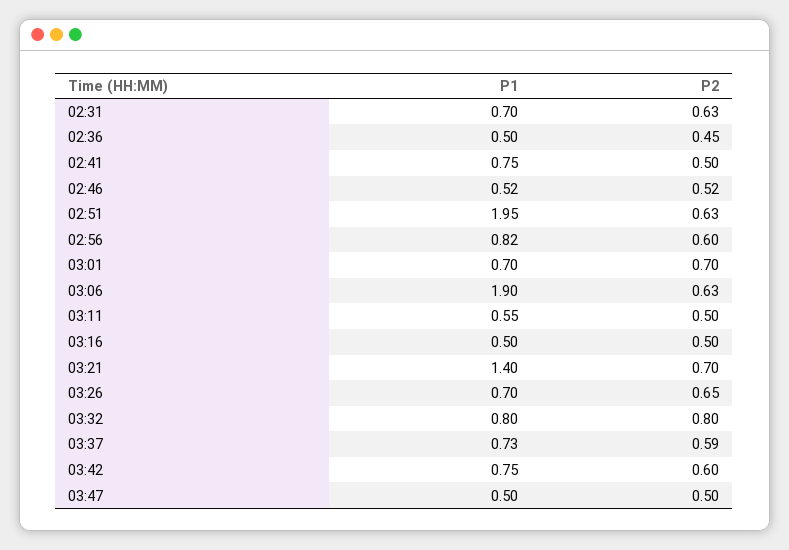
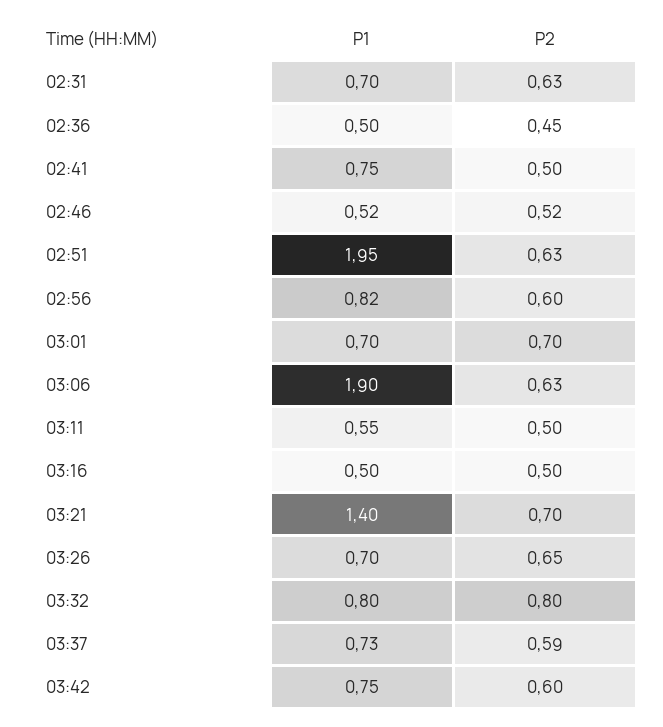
P1, 03:47: 0.5 -> none
P2, 03:47: 0.5 -> none

